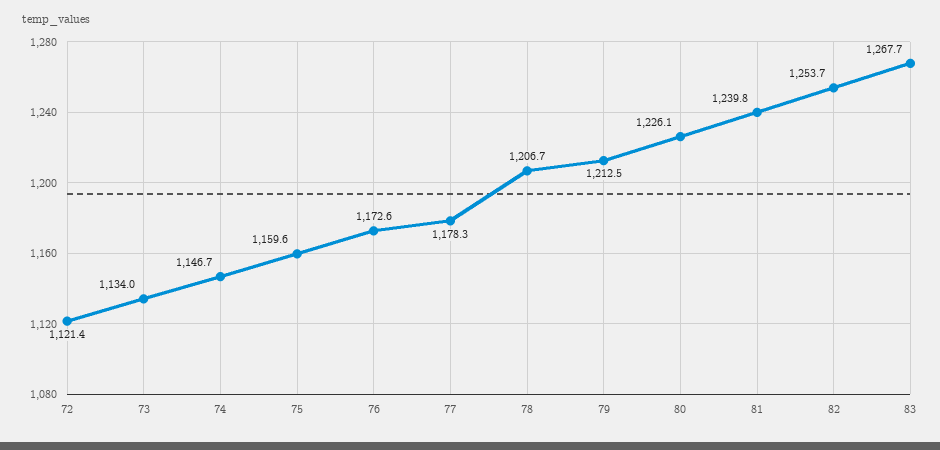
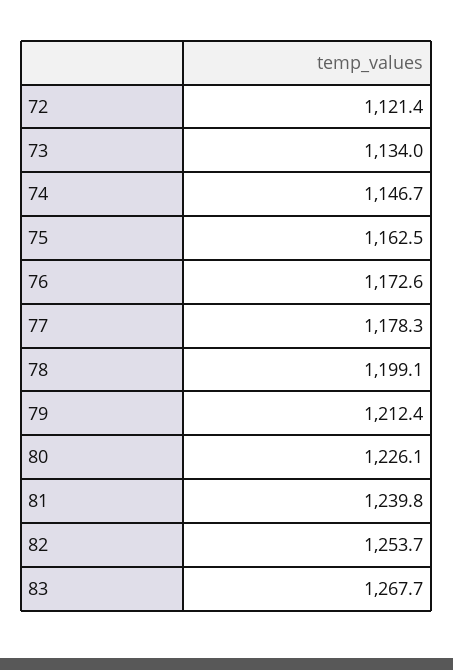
75: 1159.6 -> 1162.5
78: 1206.7 -> 1199.1
79: 1212.5 -> 1212.4

